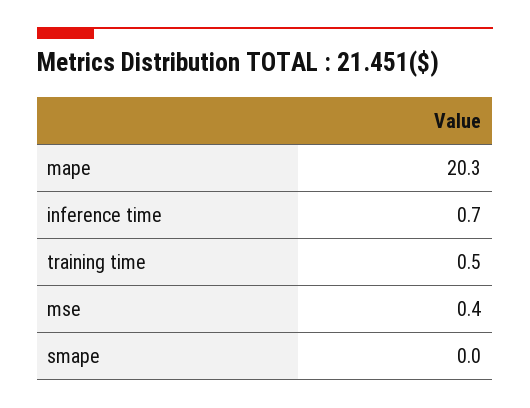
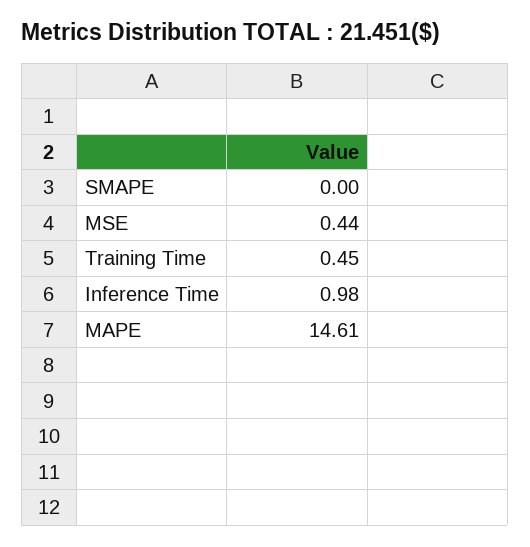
mape: 20.3 -> 14.61
inference time: 0.7 -> 0.98

